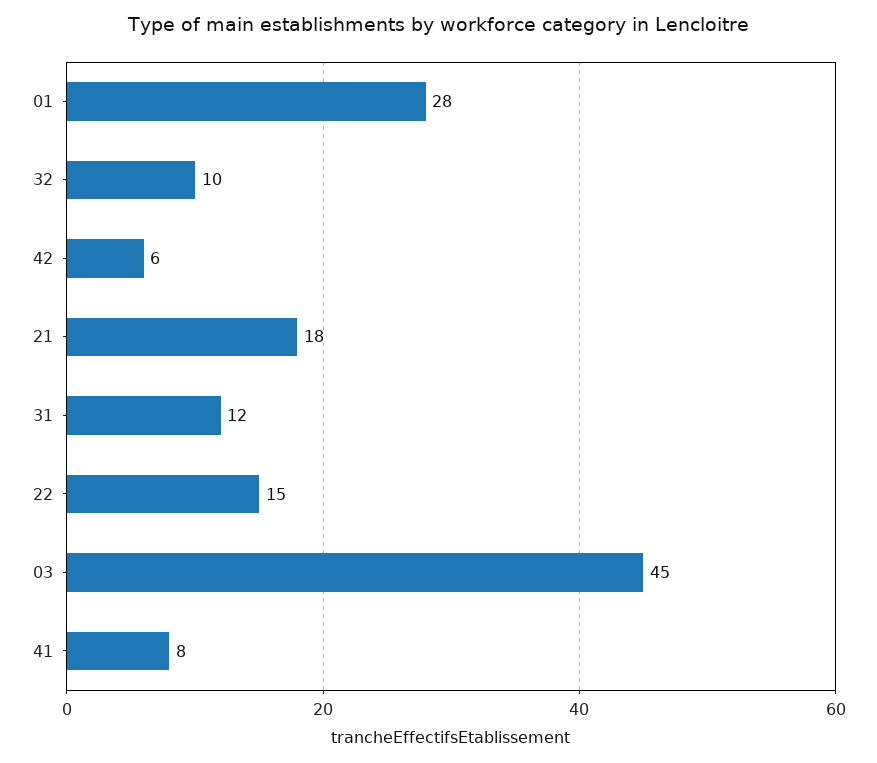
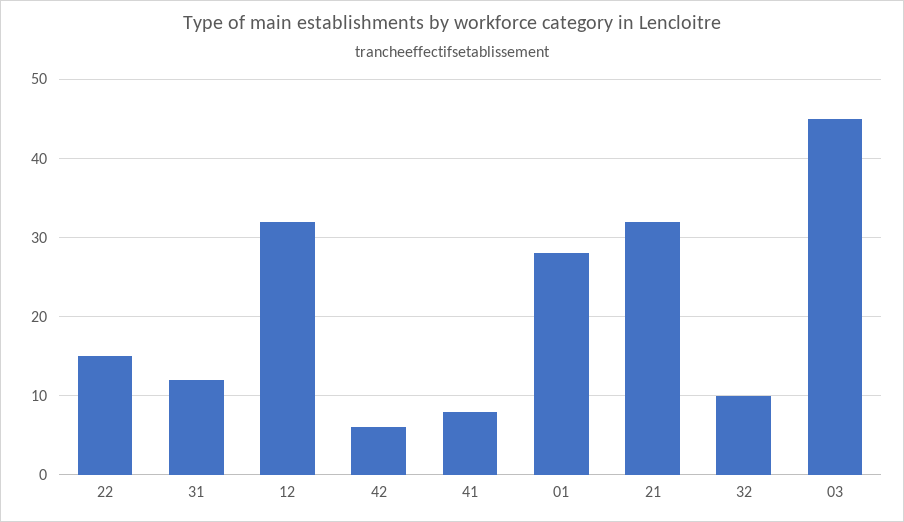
21: 18 -> 32
12: none -> 32

